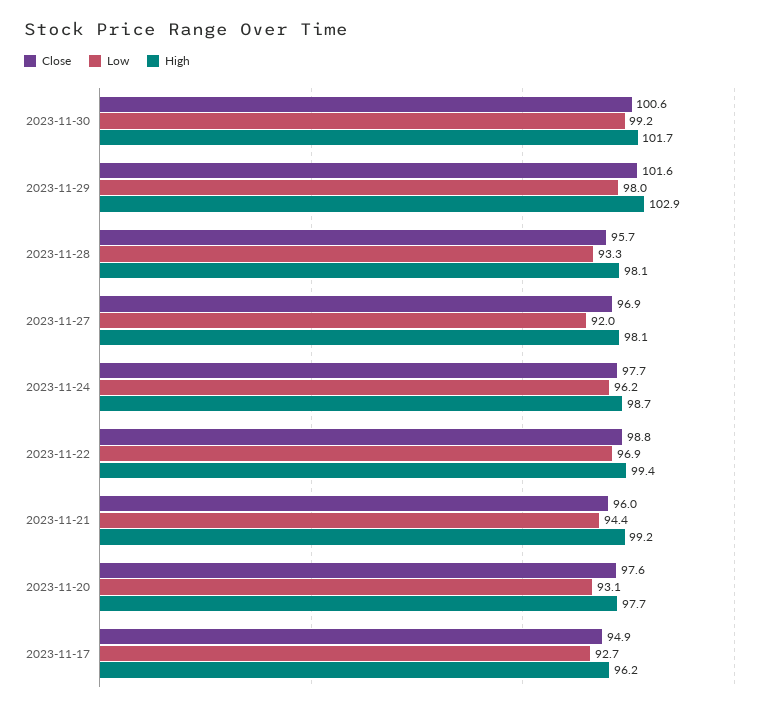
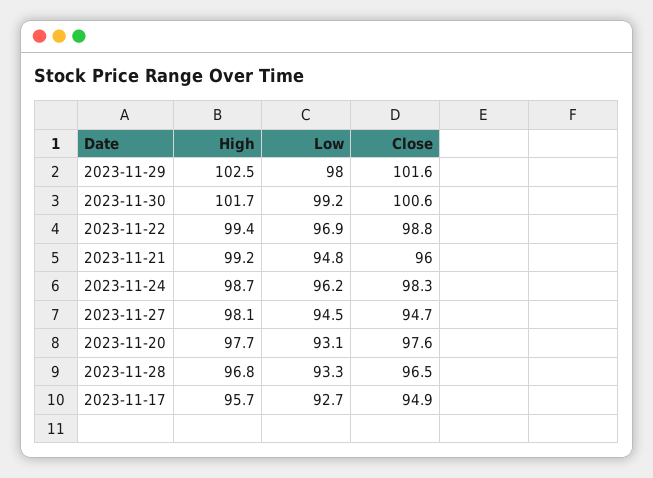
High, 2023-11-29: 102.9 -> 102.5
Close, 2023-11-28: 95.7 -> 96.5
High, 2023-11-28: 98.1 -> 96.8
Close, 2023-11-27: 96.9 -> 94.7
Low, 2023-11-27: 92 -> 94.5
Close, 2023-11-24: 97.7 -> 98.3
Low, 2023-11-21: 94.4 -> 94.8
High, 2023-11-17: 96.2 -> 95.7

